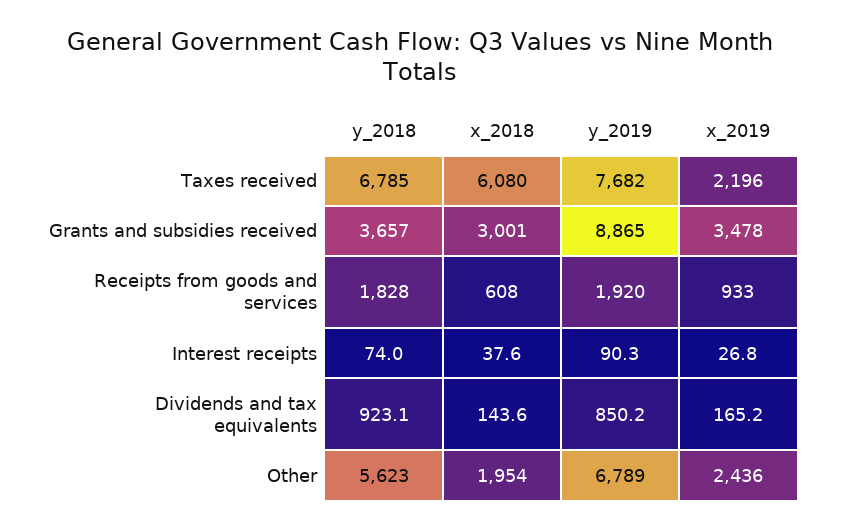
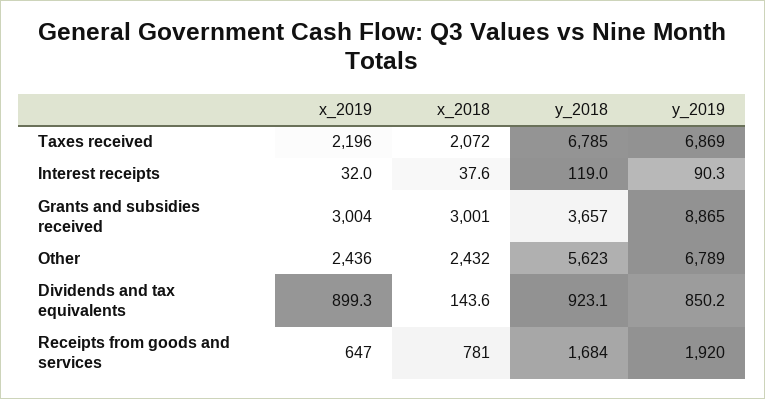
x_2018, Taxes received: 6080 -> 2072
y_2019, Taxes received: 7682 -> 6869
x_2019, Grants and subsidies received: 3478 -> 3004
y_2018, Receipts from goods and services: 1828 -> 1684
x_2018, Receipts from goods and services: 608 -> 781
x_2019, Receipts from goods and services: 933 -> 647
y_2018, Interest receipts: 74 -> 119
x_2019, Interest receipts: 26.8 -> 32
x_2019, Dividends and tax equivalents: 165.2 -> 899.3
x_2018, Other: 1954 -> 2432

